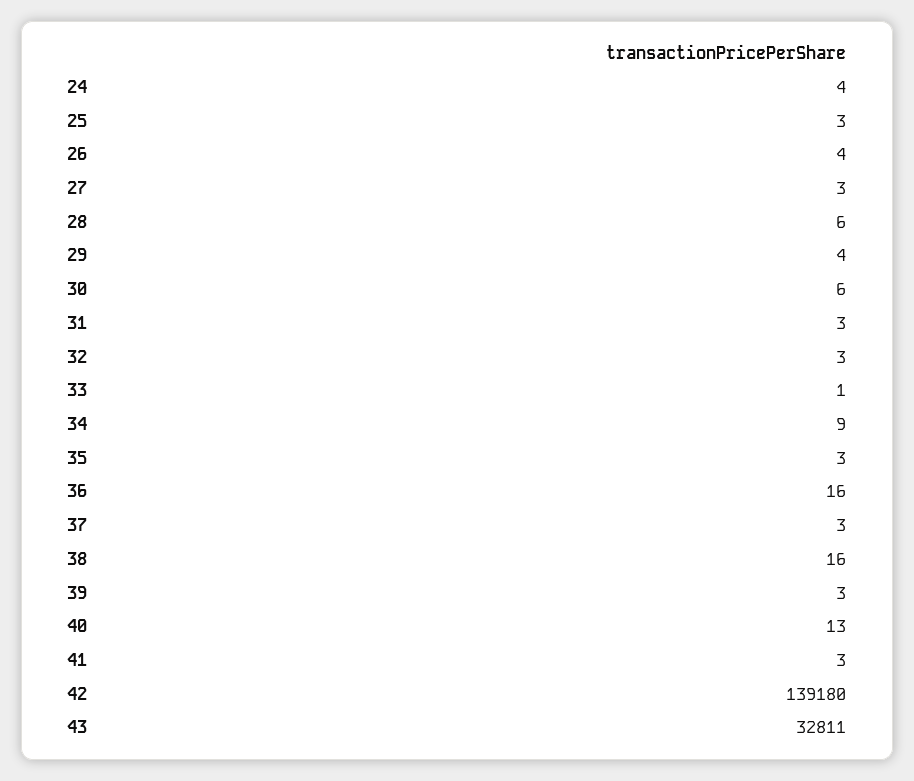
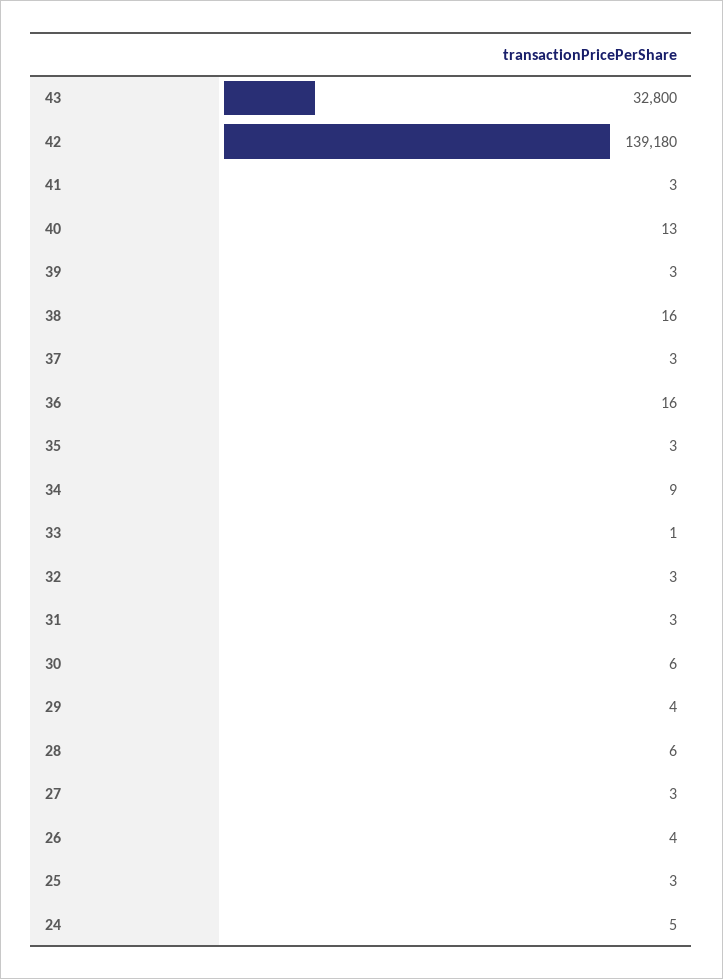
24: 4 -> 5
43: 32811 -> 32800

